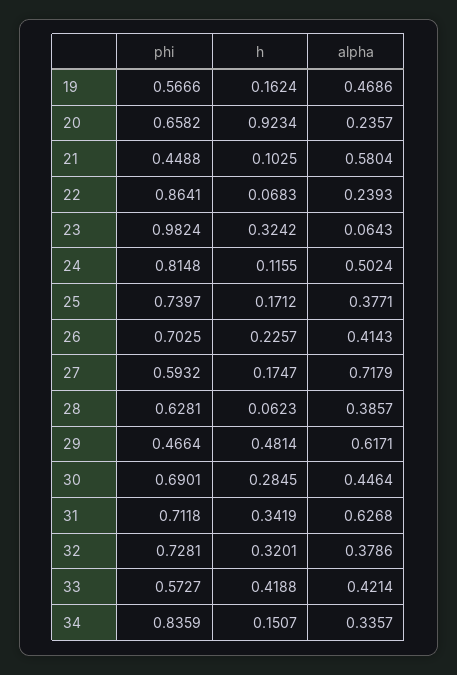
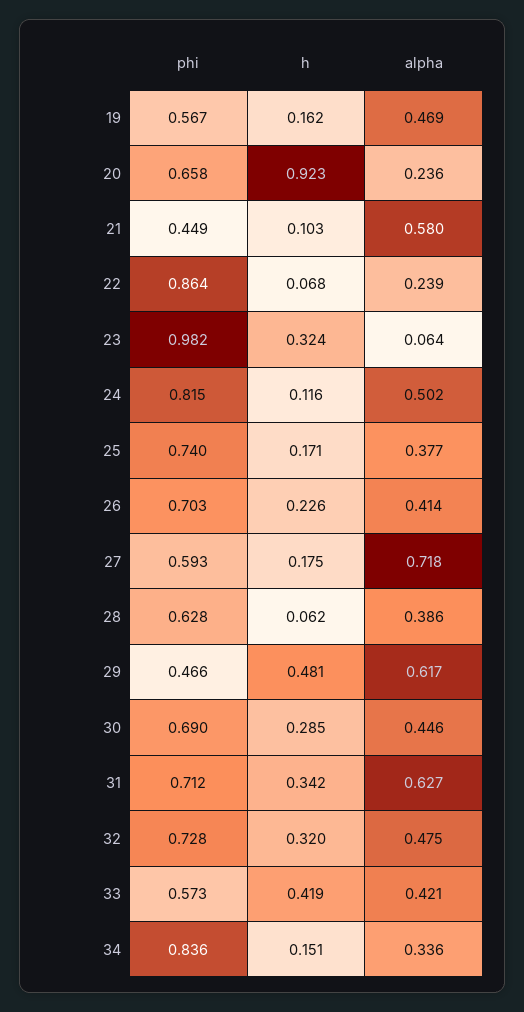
alpha, 32: 0.3786 -> 0.475

